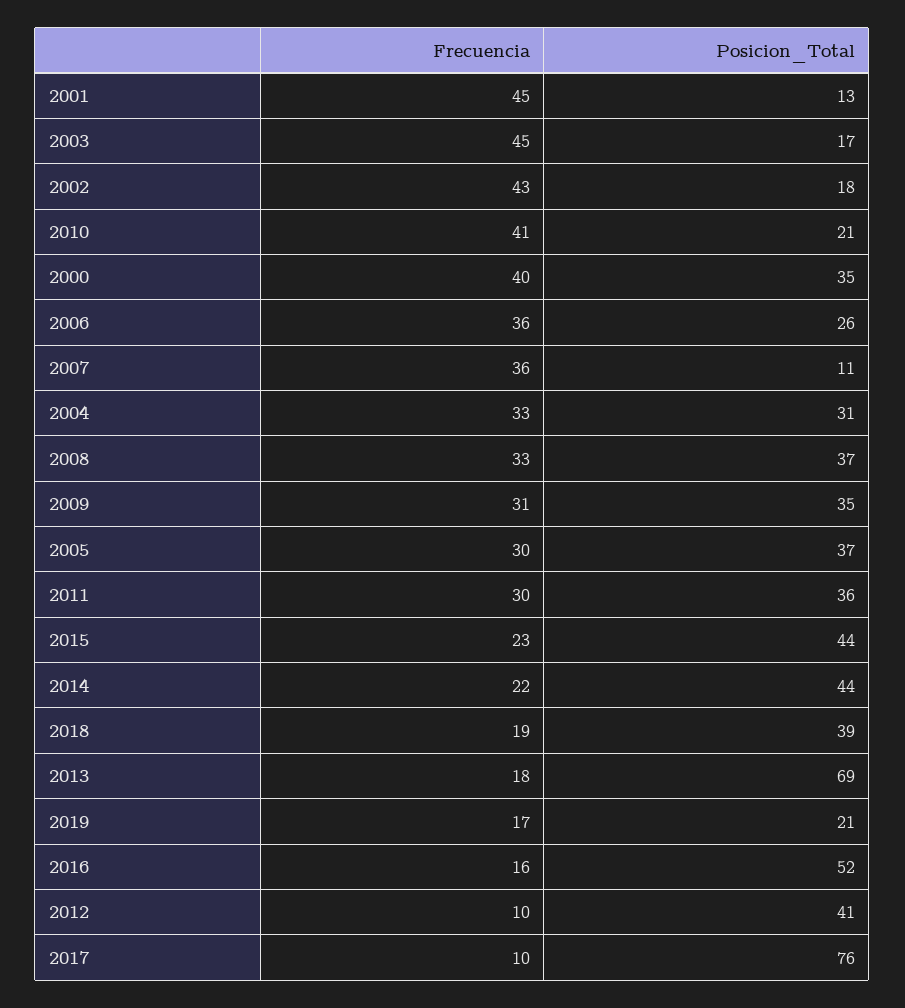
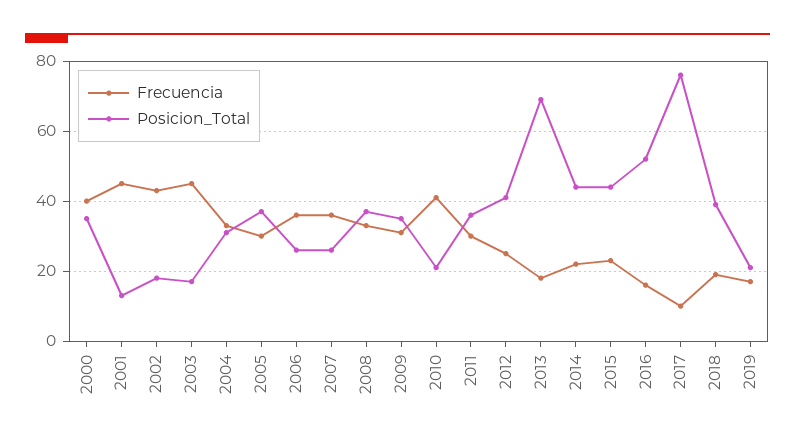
Posicion_Total, 2007: 11 -> 25
Frecuencia, 2012: 10 -> 25

